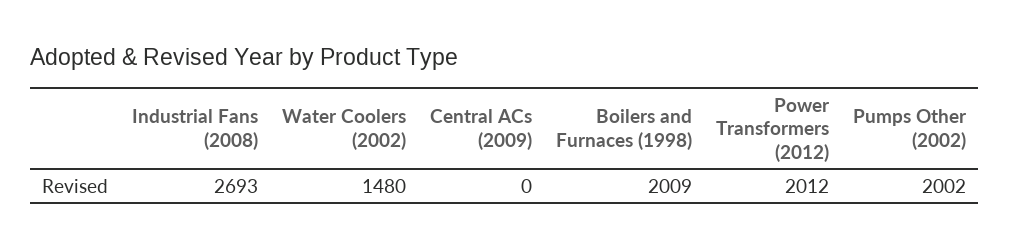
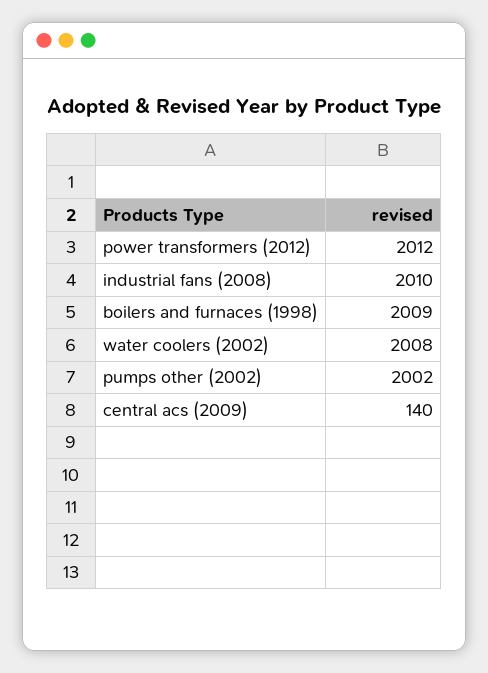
Industrial Fans (2008): 2693 -> 2010
Water Coolers (2002): 1480 -> 2008
Central ACs (2009): 0 -> 140

